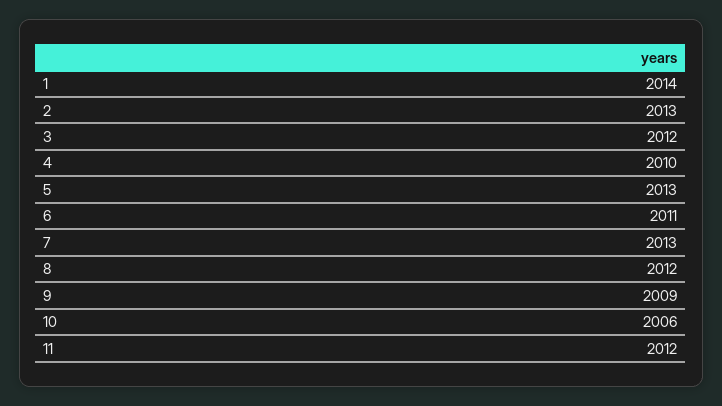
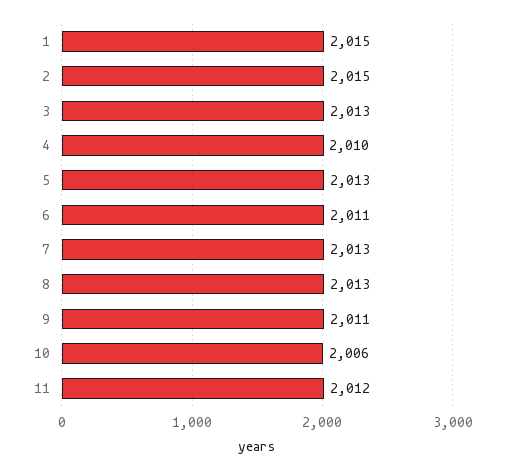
1: 2014 -> 2015
2: 2013 -> 2015
3: 2012 -> 2013
8: 2012 -> 2013
9: 2009 -> 2011

